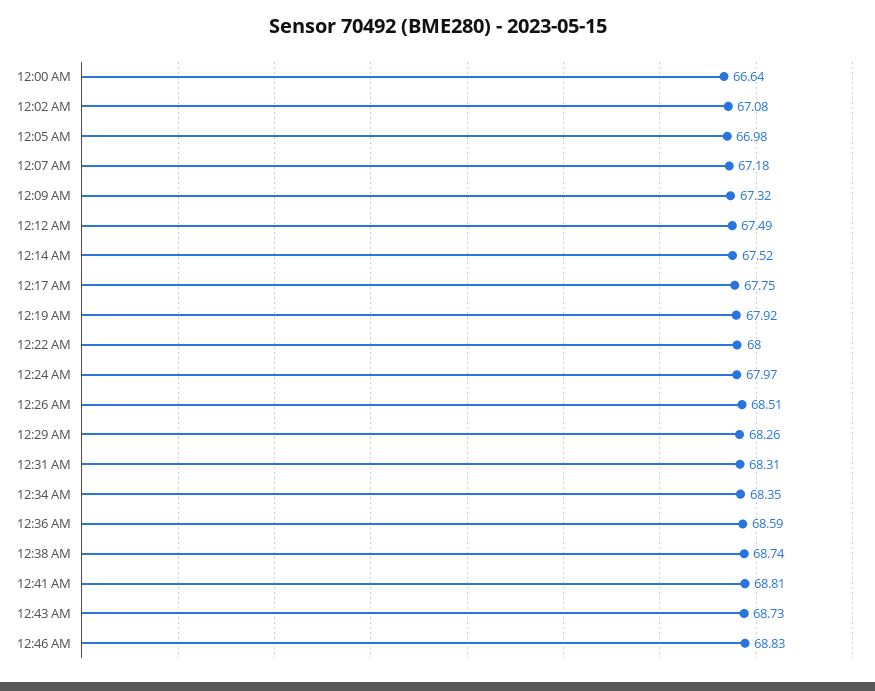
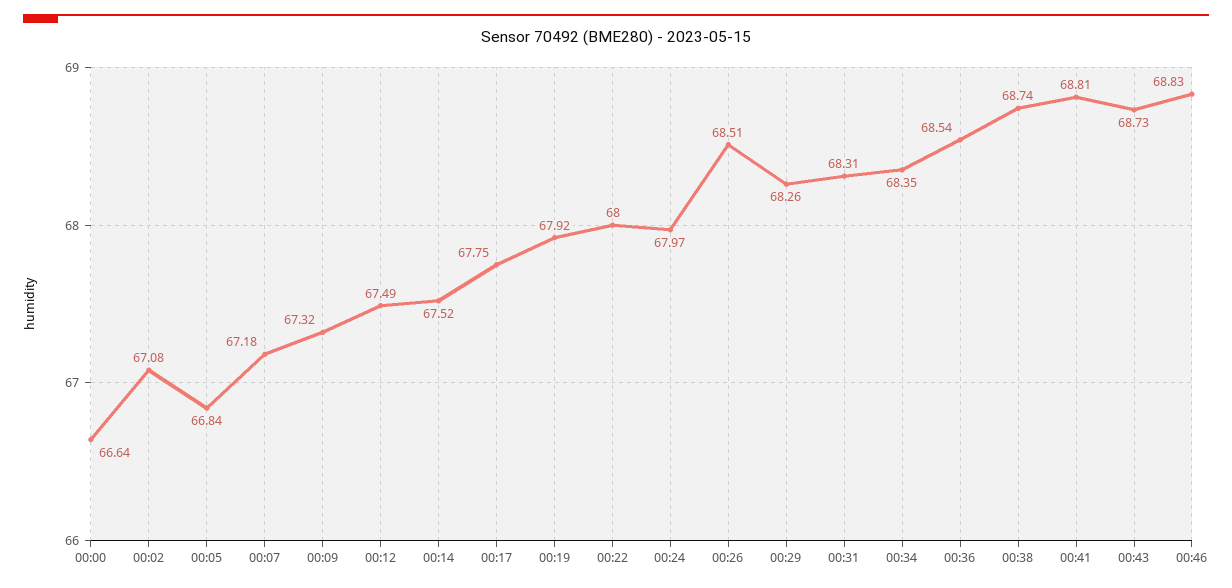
12:05 AM: 66.98 -> 66.84
12:36 AM: 68.59 -> 68.54

